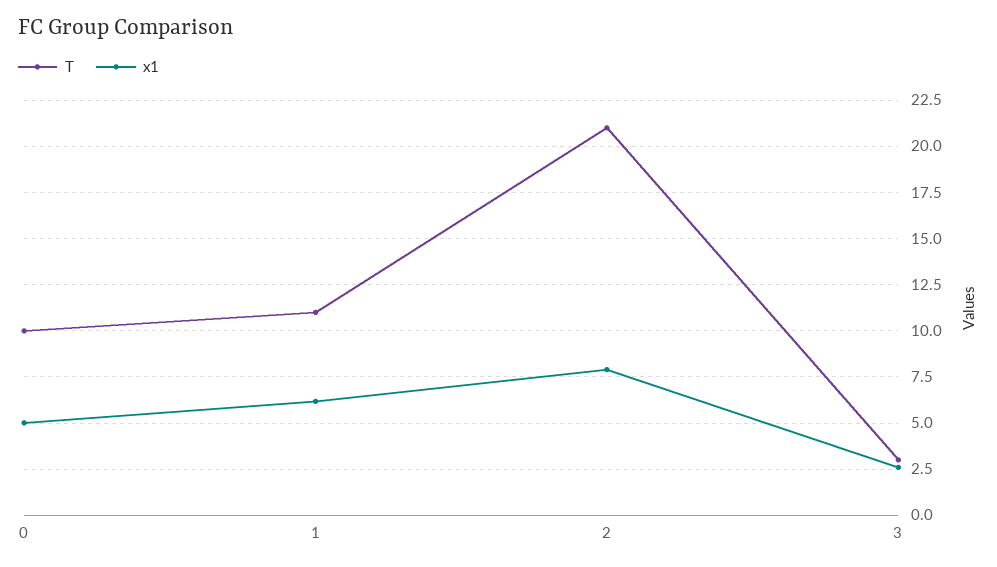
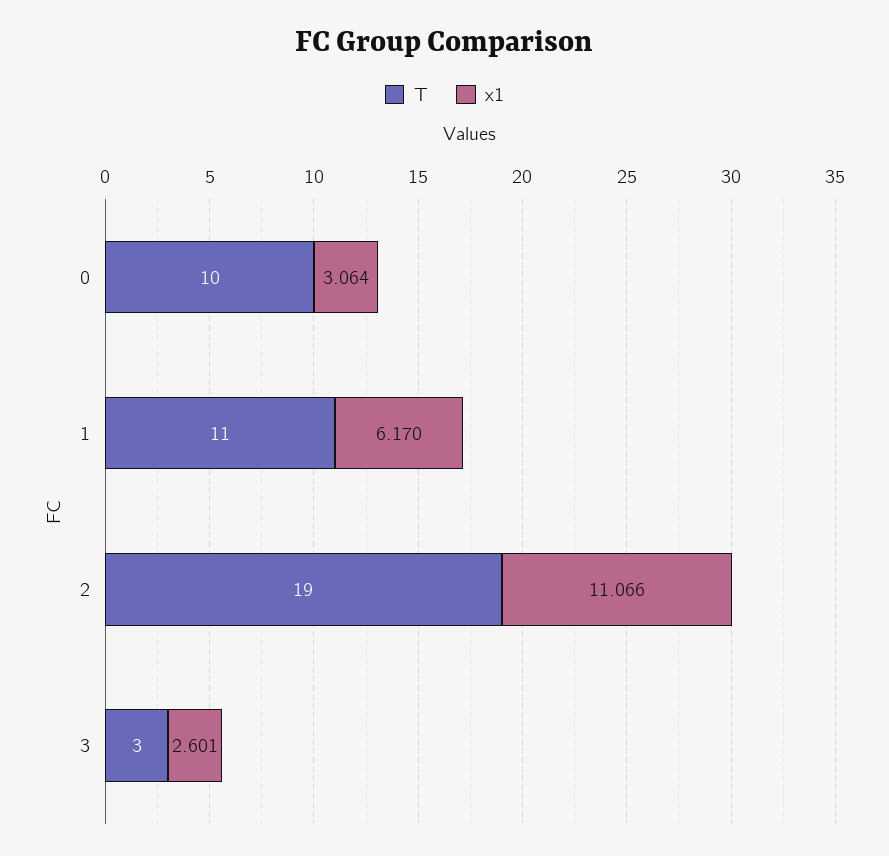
x1, 0: 5 -> 3.064
T, 2: 21 -> 19
x1, 2: 8 -> 11.066

